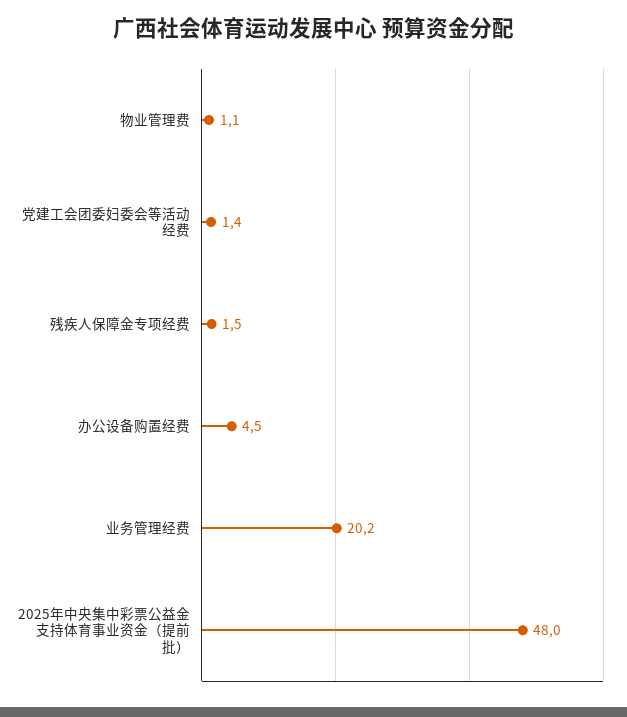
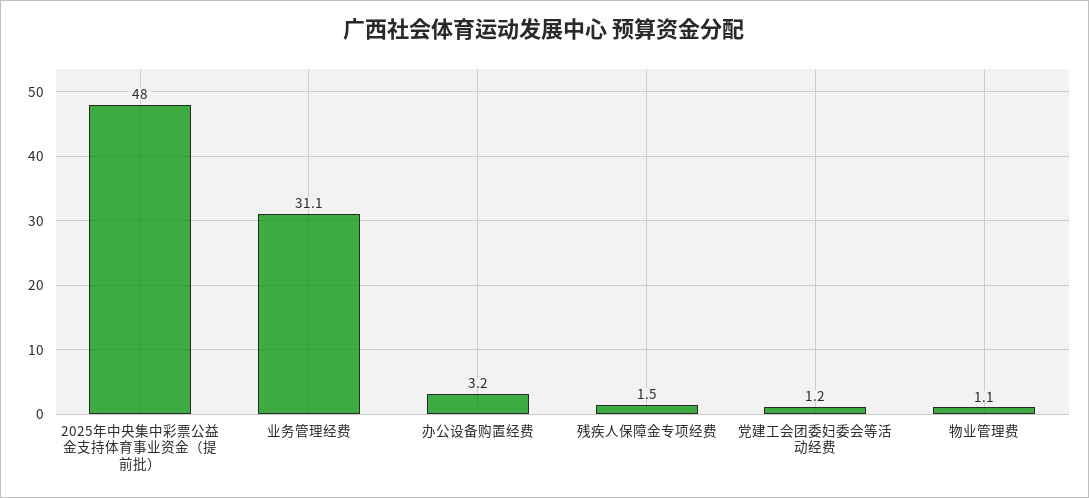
党建工会团委妇委会等活动经费: 1.4 -> 1.2
办公设备购置经费: 4.5 -> 3.2
业务管理经费: 20.2 -> 31.1

